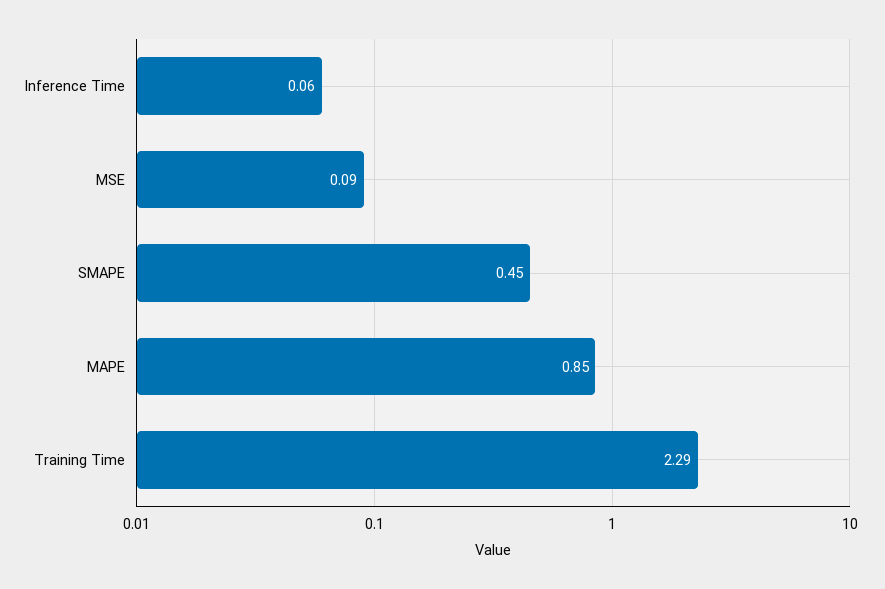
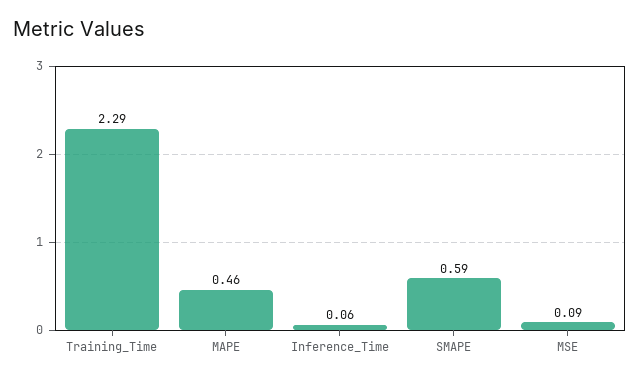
SMAPE: 0.45 -> 0.59
MAPE: 0.85 -> 0.46

